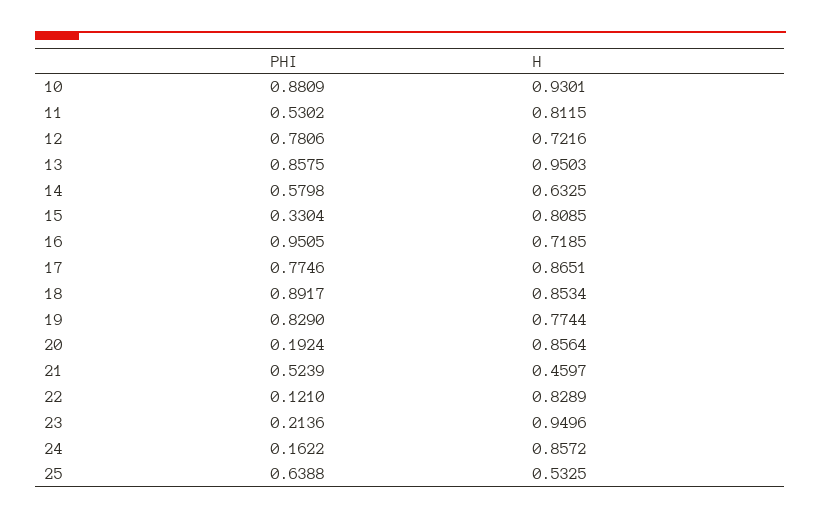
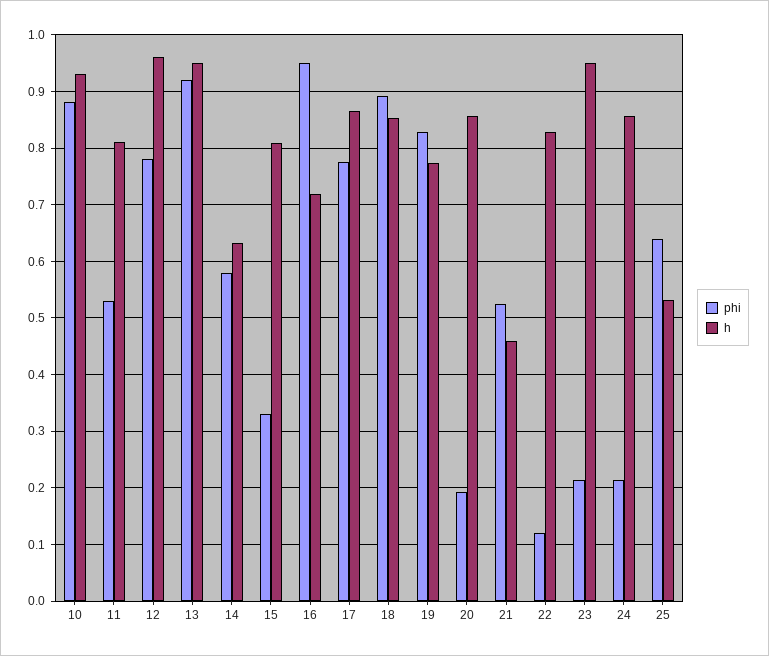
H, 12: 0.7216 -> 0.96
PHI, 13: 0.8575 -> 0.92
PHI, 24: 0.1622 -> 0.22

